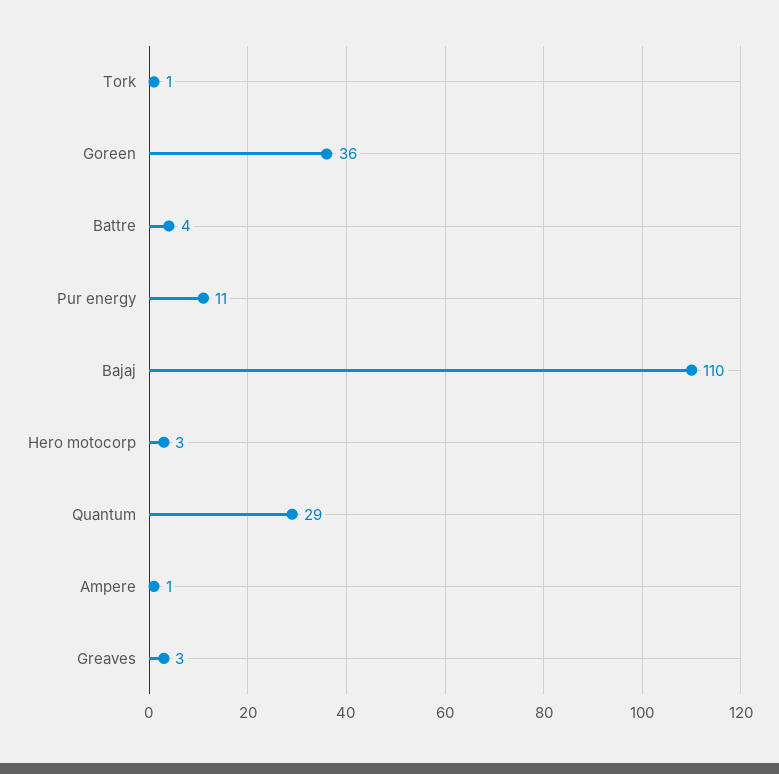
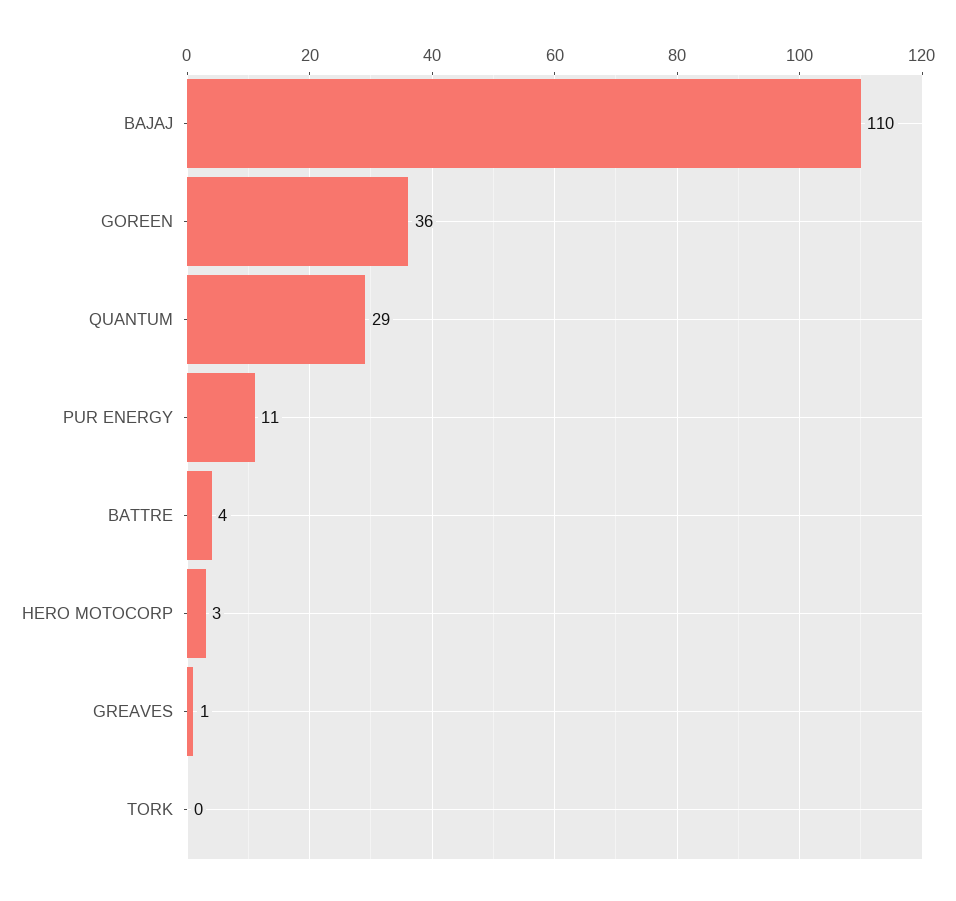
Tork: 1 -> 0
Ampere: 1 -> none
Greaves: 3 -> 1

